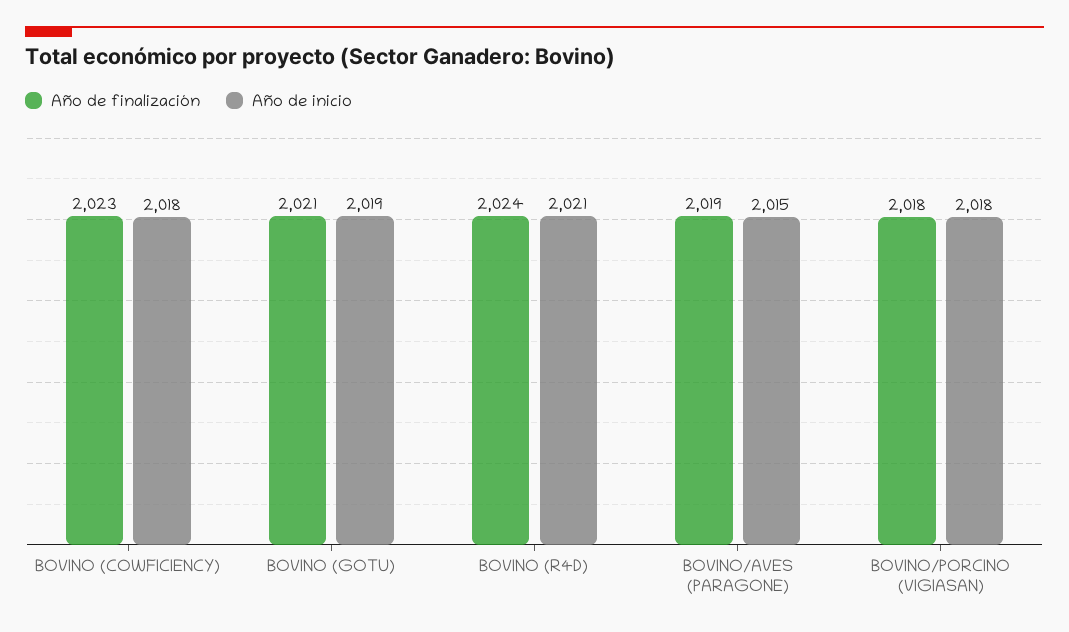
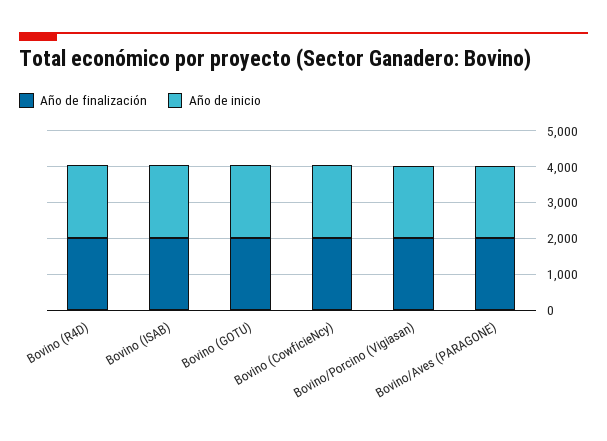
Año de finalización, Bovino (ISAB): none -> 2000
Año de inicio, Bovino (ISAB): none -> 2000

